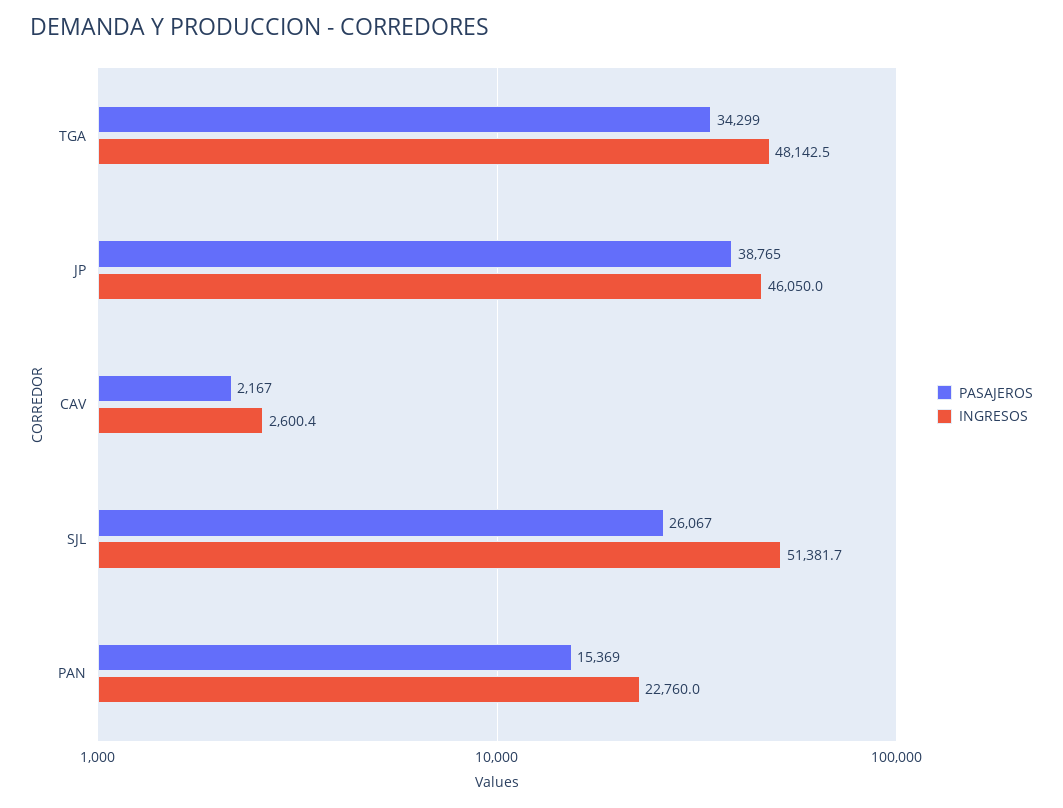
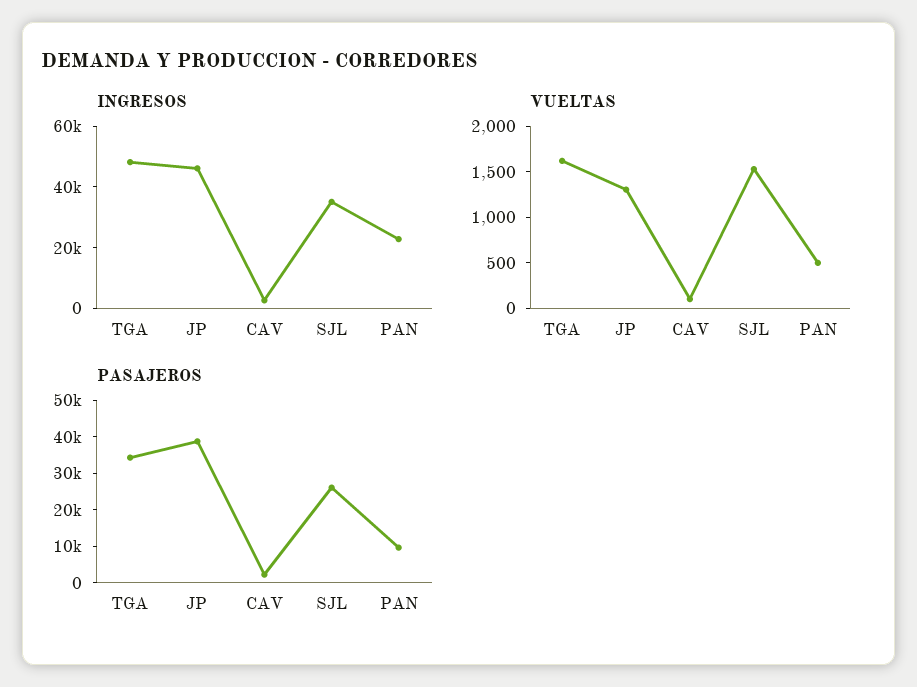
INGRESOS, SJL: 51381.7 -> 35000
PASAJEROS, PAN: 15369 -> 10000
VUELTAS, TGA: none -> 1600
VUELTAS, JP: none -> 1300
VUELTAS, CAV: none -> 100
VUELTAS, SJL: none -> 1500
VUELTAS, PAN: none -> 500

